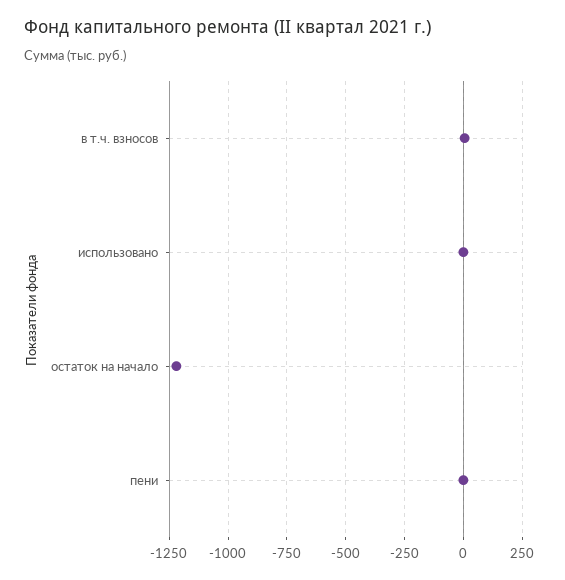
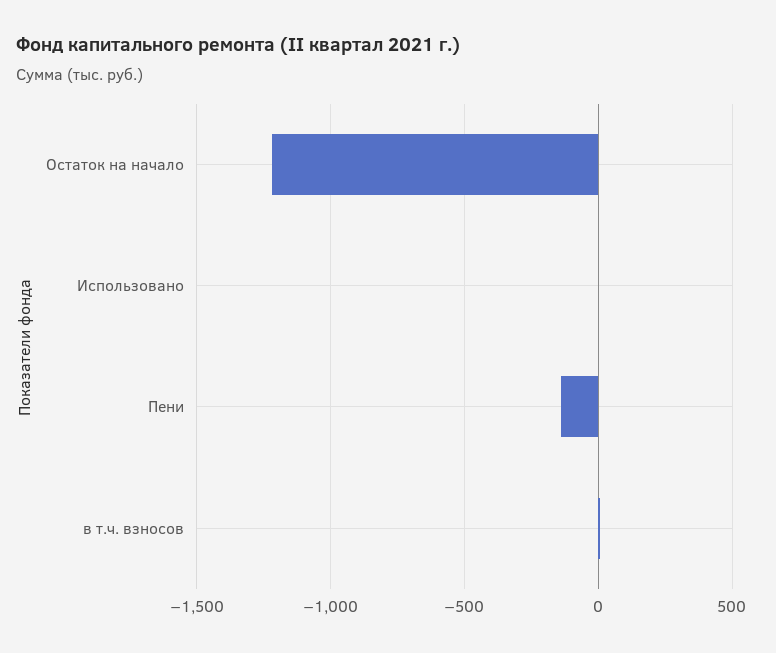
пени: 0 -> -150

